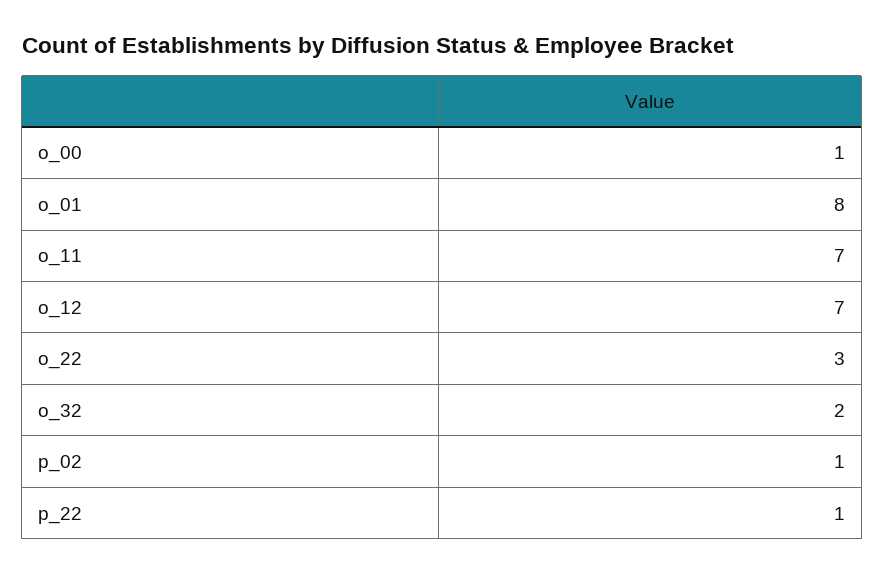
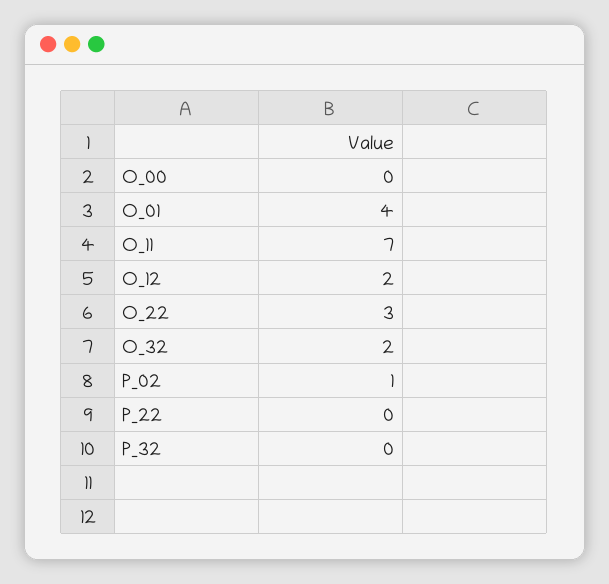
o_00: 1 -> 0
o_01: 8 -> 4
o_12: 7 -> 2
p_22: 1 -> 0
P_32: none -> 0

